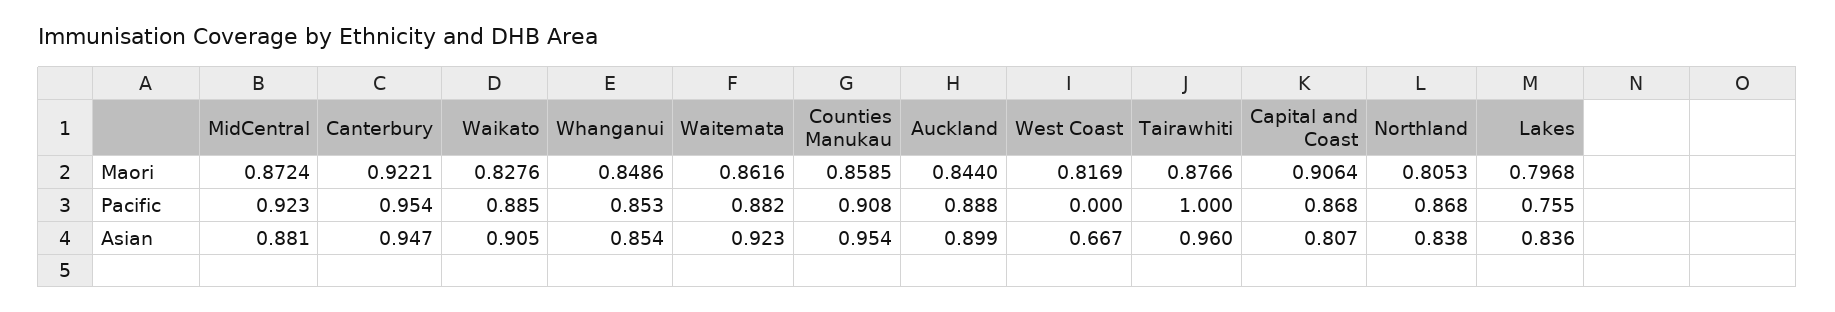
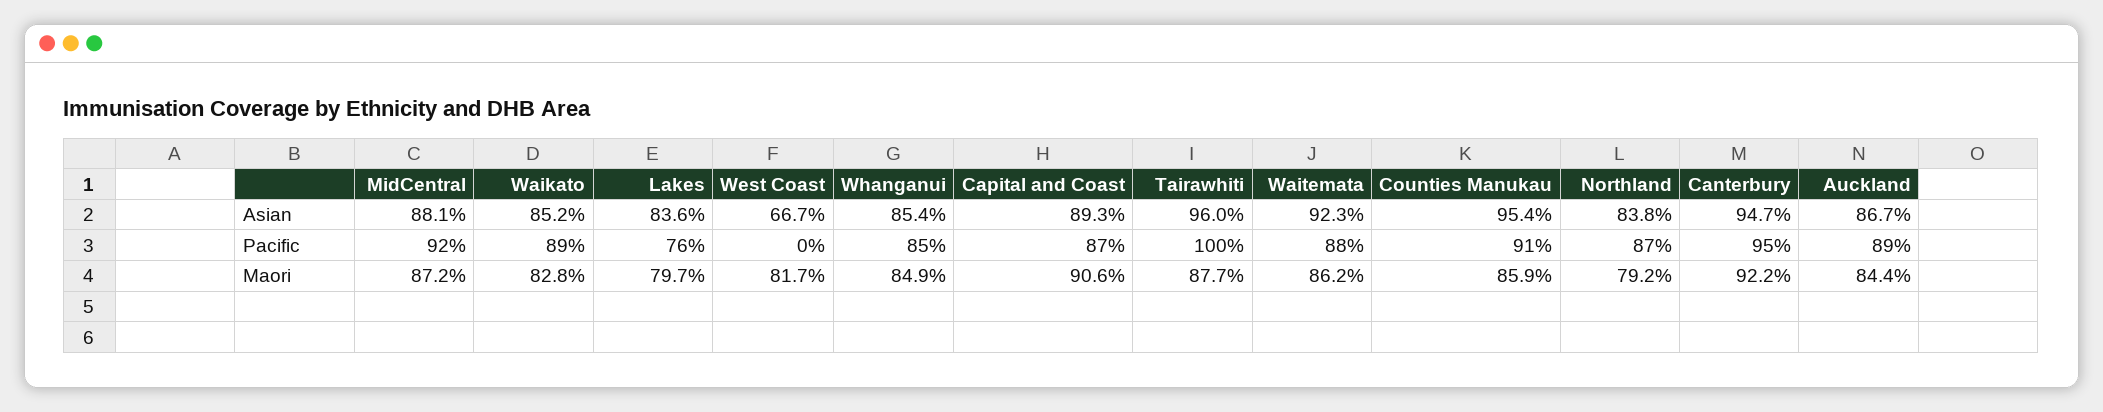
Northland, Maori: 0.8053 -> 0.792
Waikato, Asian: 0.905 -> 0.852
Auckland, Asian: 0.899 -> 0.867
Capital and Coast, Asian: 0.807 -> 0.893

